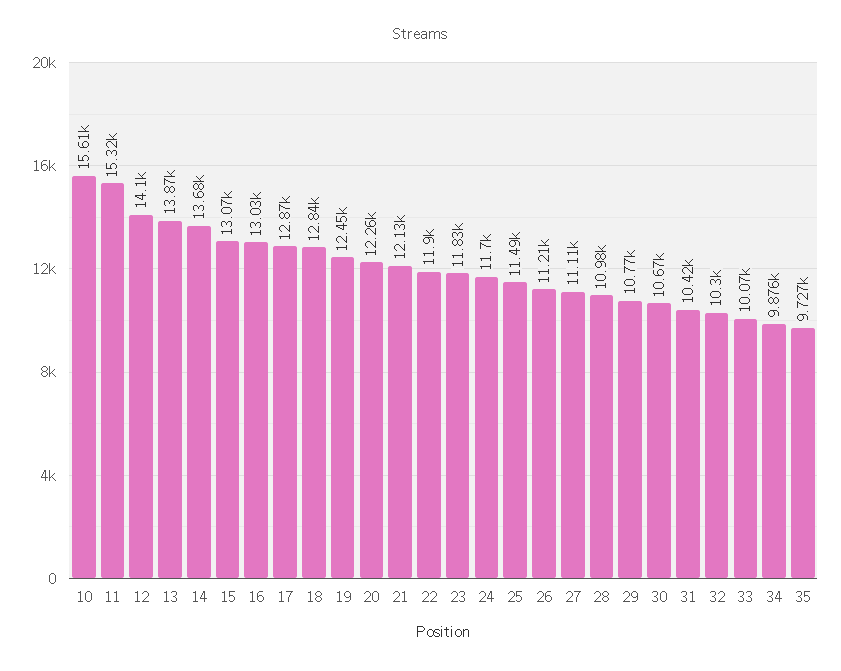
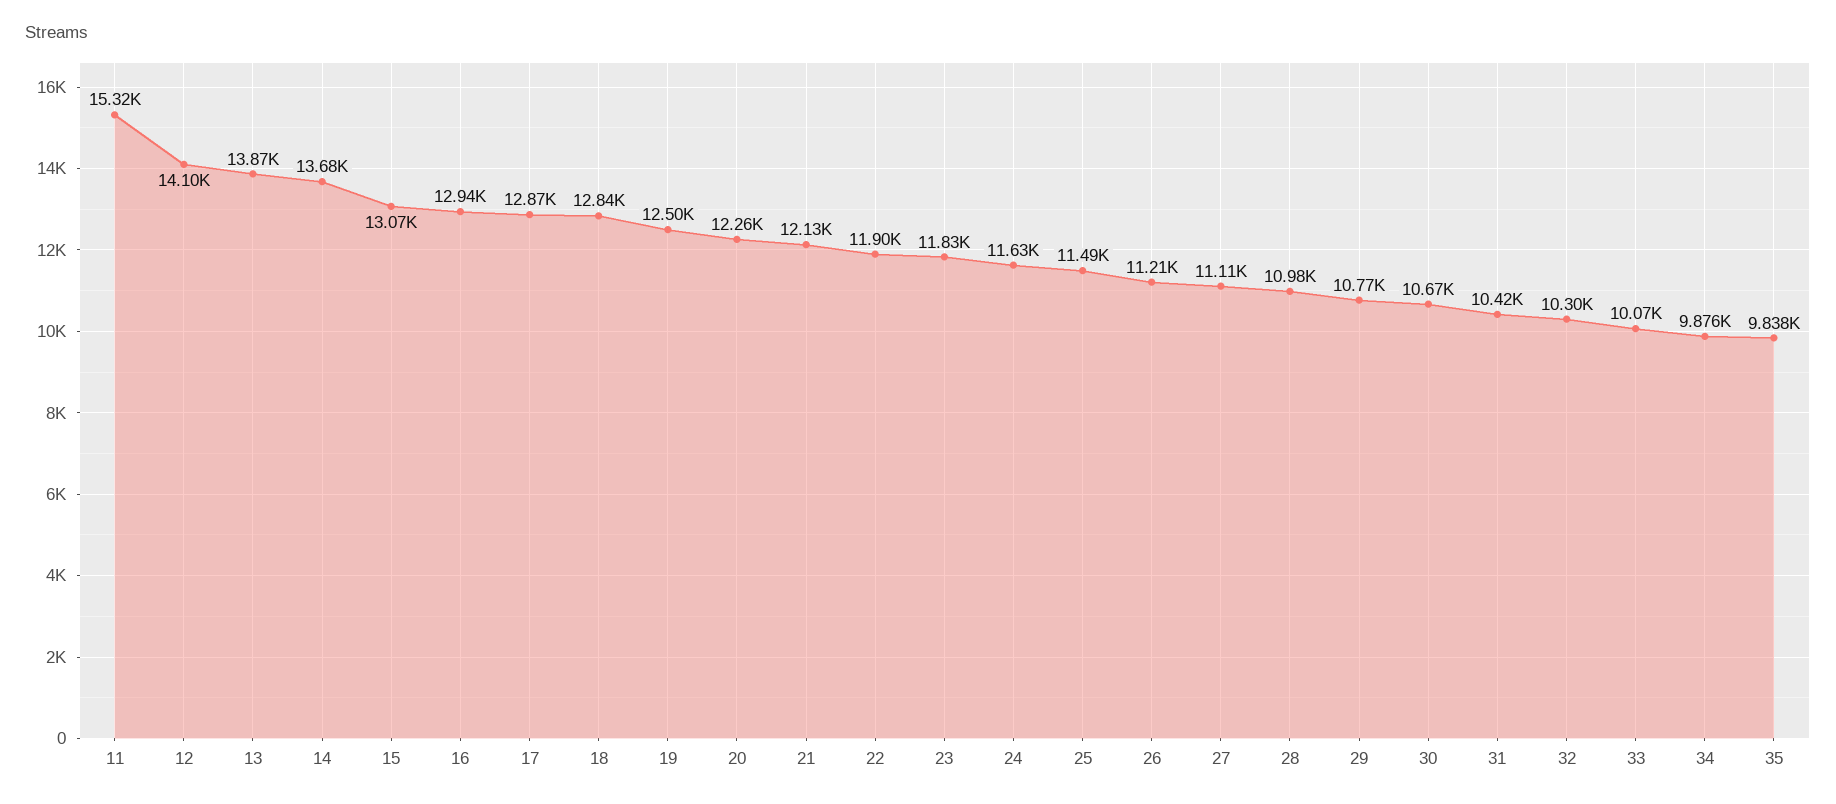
10: 15610 -> none
16: 13030 -> 12940
19: 12450 -> 12500
24: 11700 -> 11630
35: 9727 -> 9838

